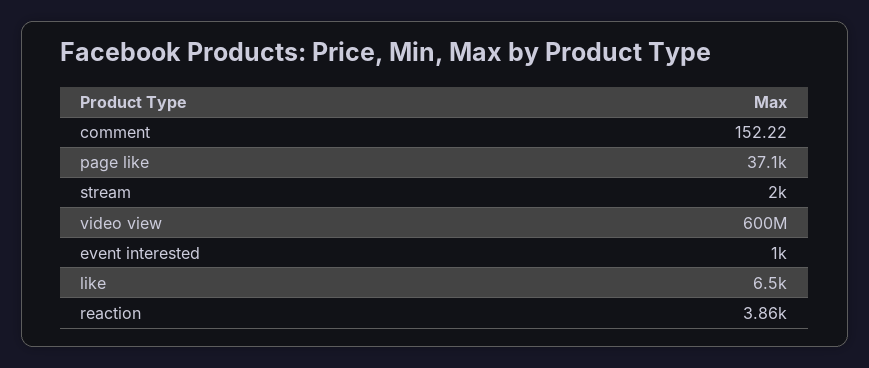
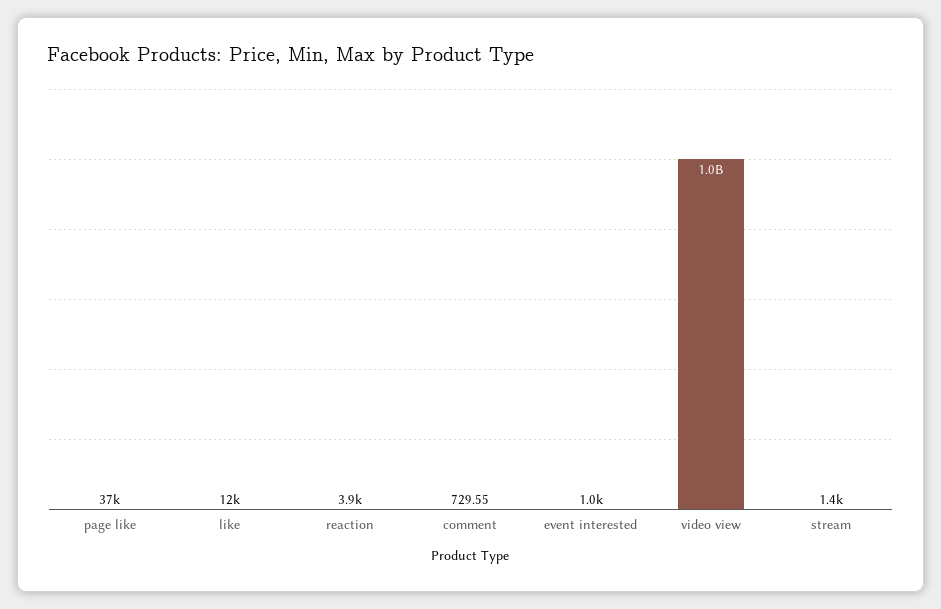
comment: 152.22 -> 729.55
stream: 2000 -> 1400
video view: 600000000 -> 1000000000
like: 6500 -> 12000

